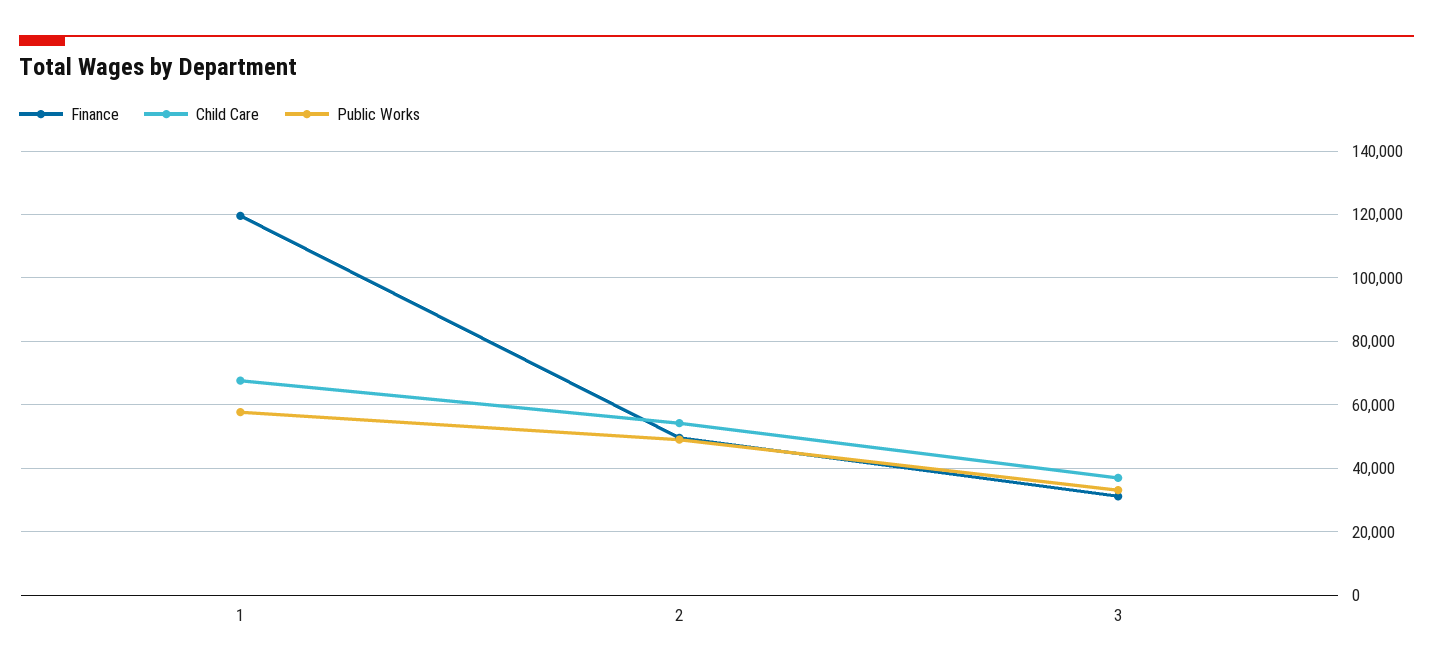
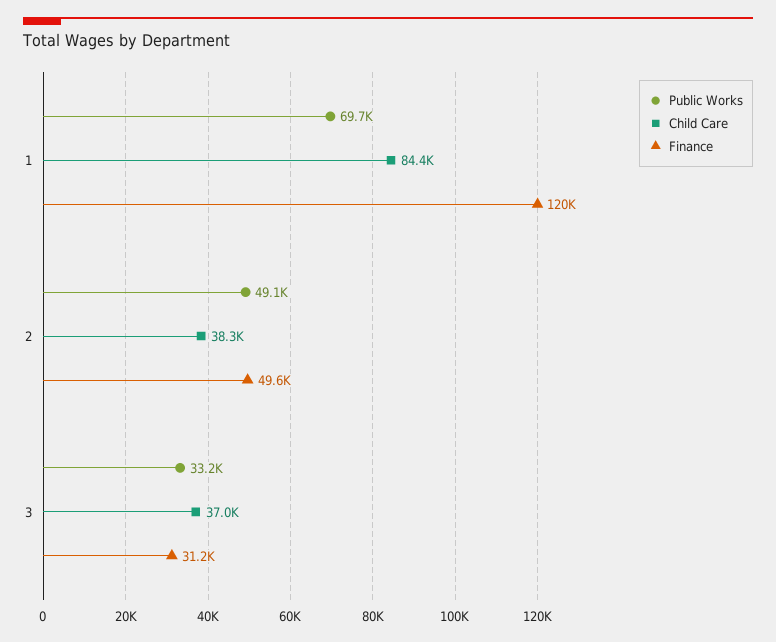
Child Care, 1: 68000 -> 84400
Public Works, 1: 58000 -> 69700
Child Care, 2: 54000 -> 38300

